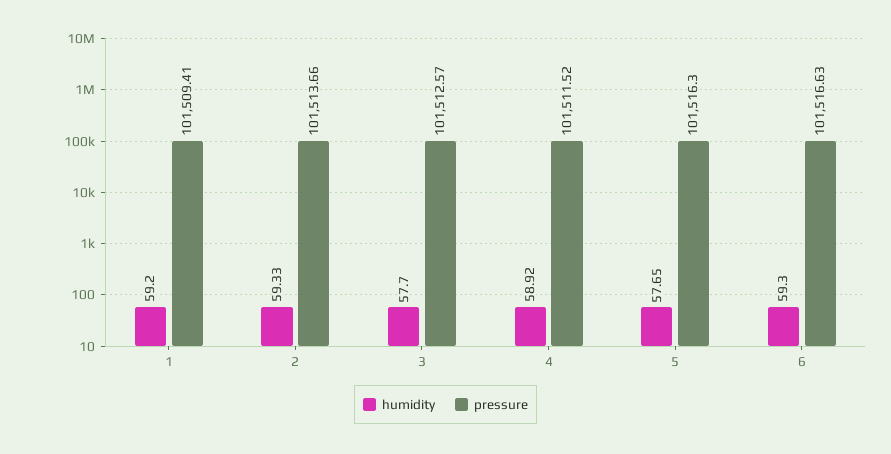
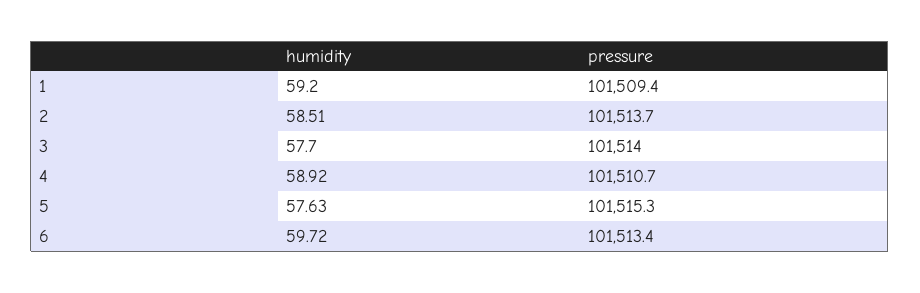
humidity, 2: 59.33 -> 58.51
pressure, 3: 101512.57 -> 101514
pressure, 4: 101511.52 -> 101510.7
humidity, 5: 57.65 -> 57.63
pressure, 5: 101516.3 -> 101515.3
humidity, 6: 59.3 -> 59.72
pressure, 6: 101516.63 -> 101513.4

